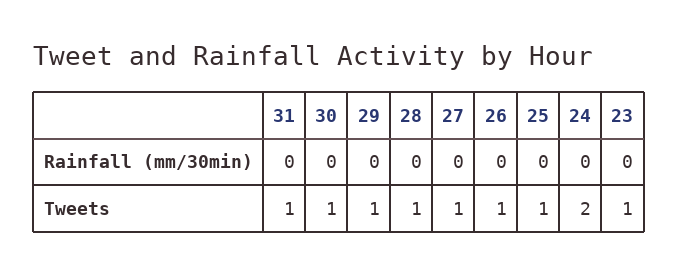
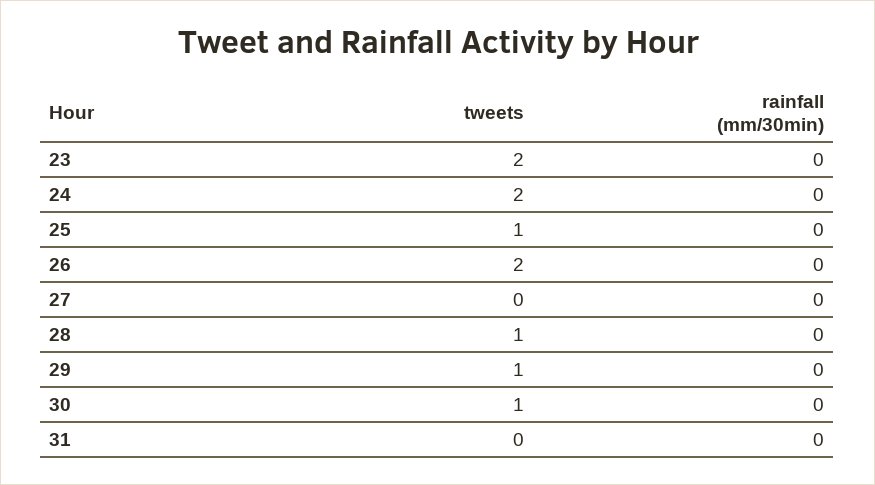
31, Tweets: 1 -> 0
27, Tweets: 1 -> 0
26, Tweets: 1 -> 2
23, Tweets: 1 -> 2

